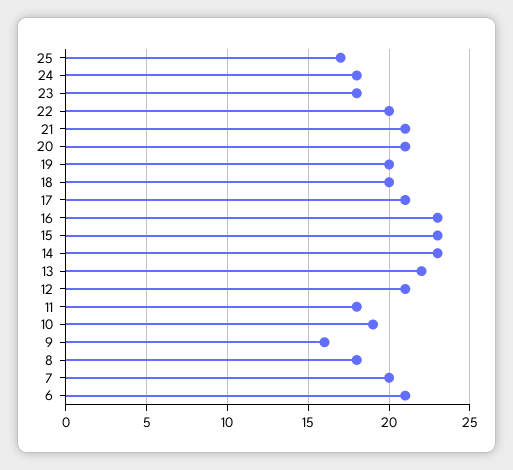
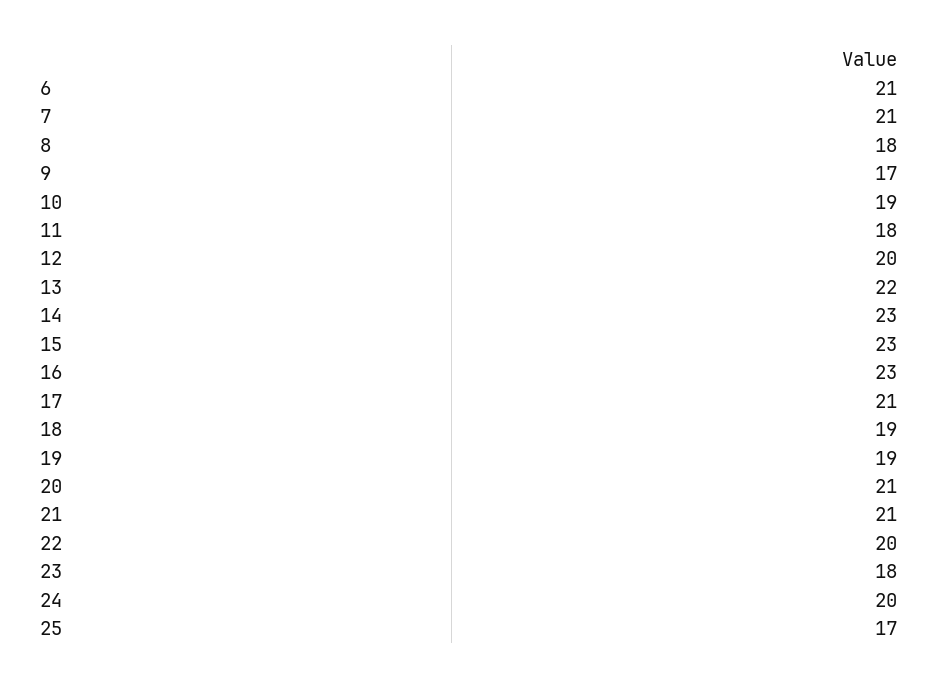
24: 18 -> 20
19: 20 -> 19
18: 20 -> 19
12: 21 -> 20
9: 16 -> 17
7: 20 -> 21

